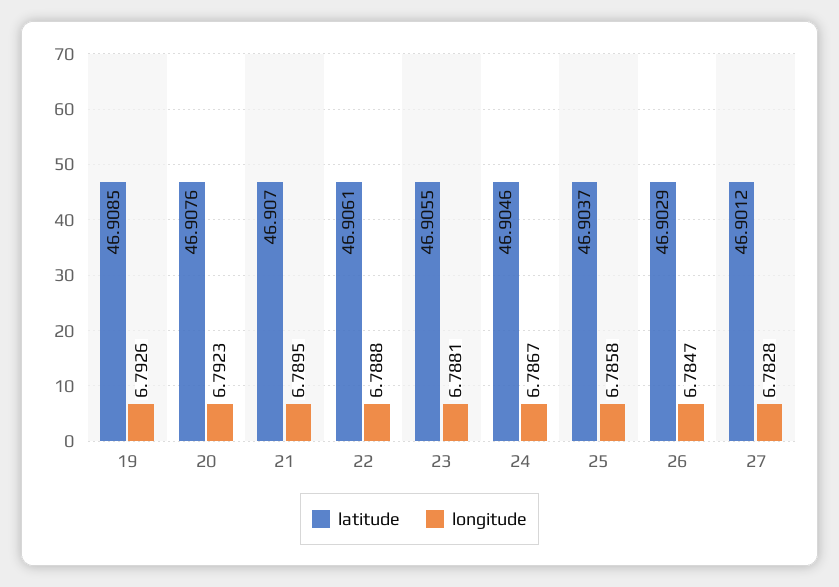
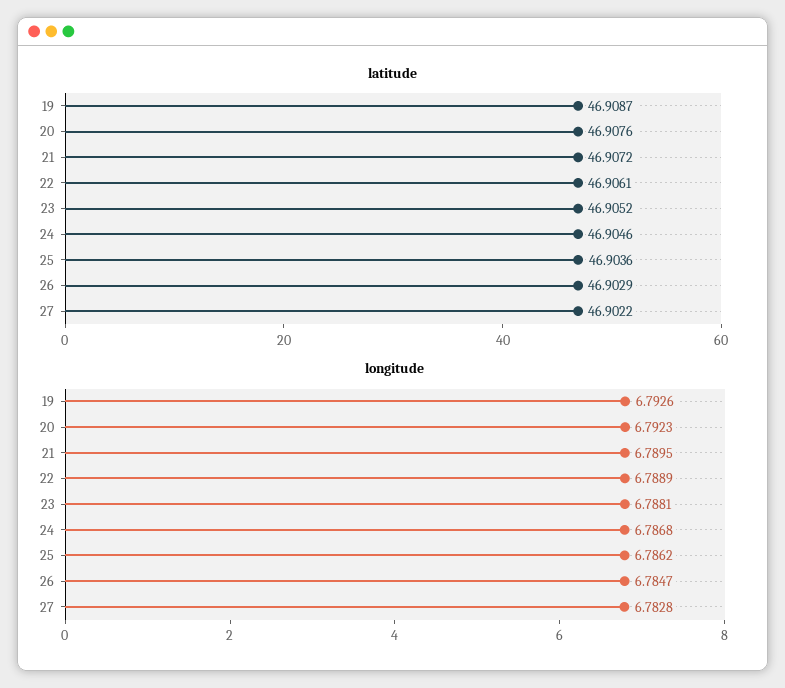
latitude, 19: 46.9085 -> 46.9087
latitude, 21: 46.907 -> 46.9072
longitude, 22: 6.7888 -> 6.7889
latitude, 23: 46.9055 -> 46.9052
longitude, 24: 6.7867 -> 6.7868
latitude, 25: 46.9037 -> 46.9036
longitude, 25: 6.7858 -> 6.7862
latitude, 27: 46.9012 -> 46.9022

